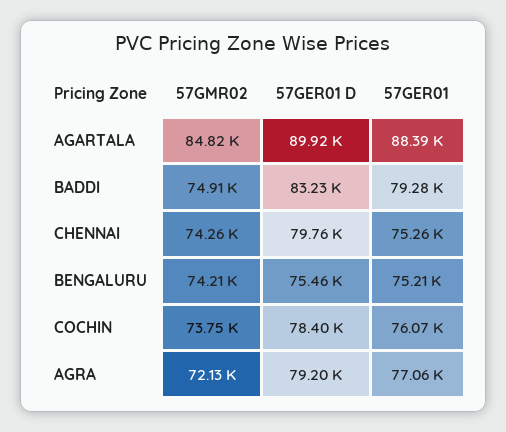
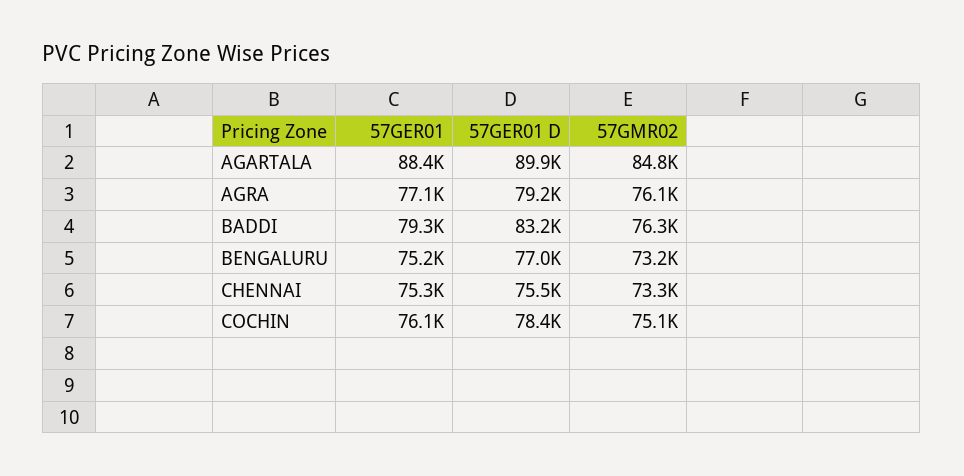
57GMR02, BADDI: 74910 -> 76300
57GMR02, CHENNAI: 74260 -> 73300
57GER01 D, CHENNAI: 79760 -> 75500
57GMR02, BENGALURU: 74210 -> 73200
57GER01 D, BENGALURU: 75460 -> 77000
57GMR02, COCHIN: 73750 -> 75100
57GMR02, AGRA: 72130 -> 76100

